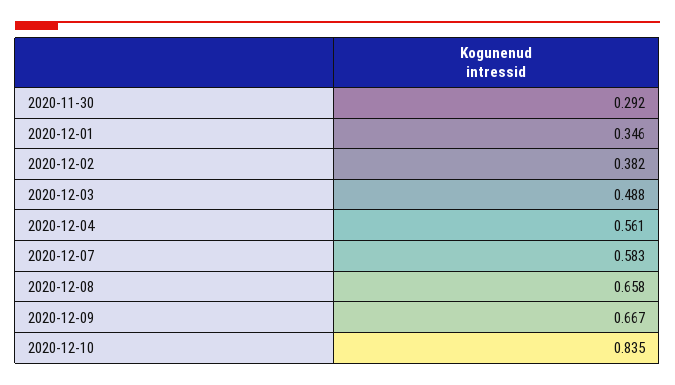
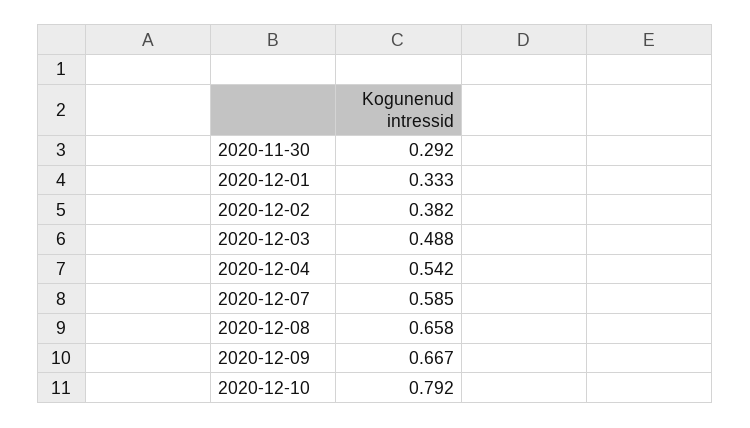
2020-12-01: 0.346 -> 0.333
2020-12-04: 0.561 -> 0.542
2020-12-07: 0.583 -> 0.585
2020-12-10: 0.835 -> 0.792

